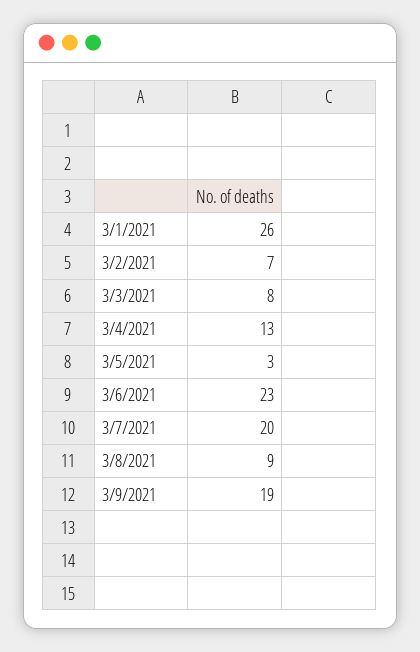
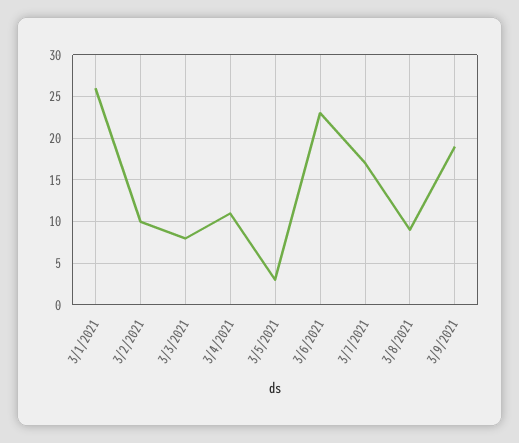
3/2/2021: 7 -> 10
3/4/2021: 13 -> 11
3/7/2021: 20 -> 17

